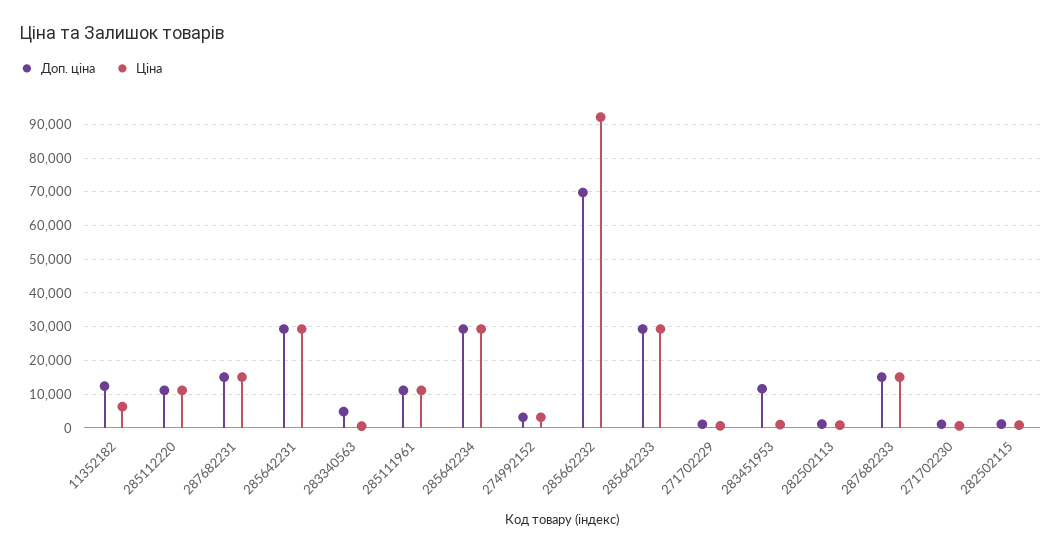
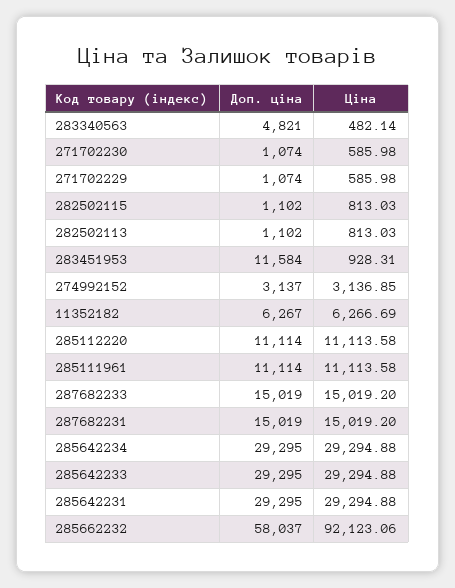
Доп. ціна, 11352182: 12000 -> 6267
Доп. ціна, 285662232: 70000 -> 58037

